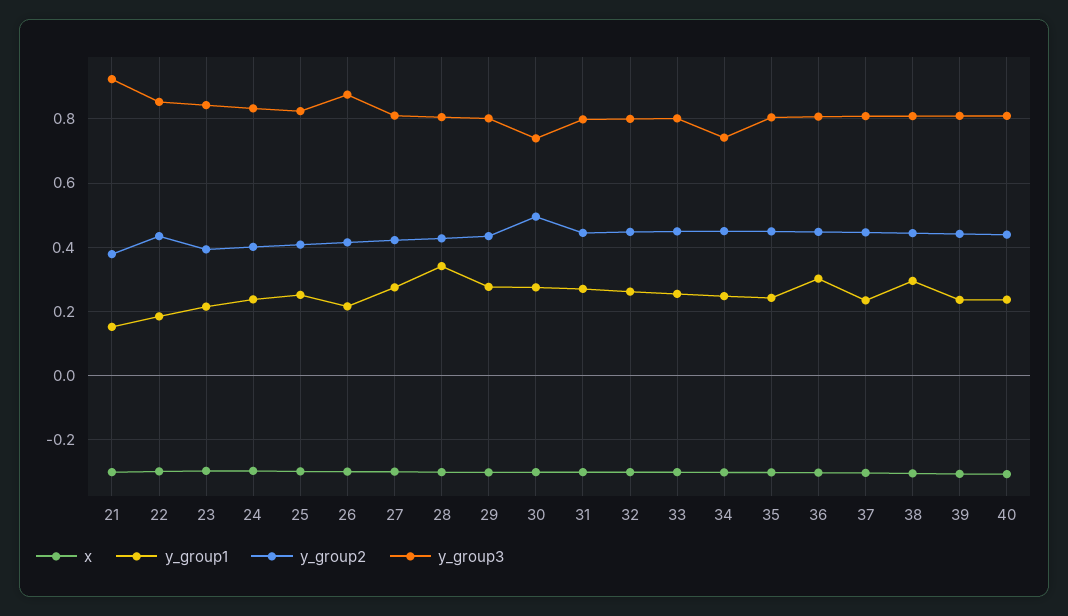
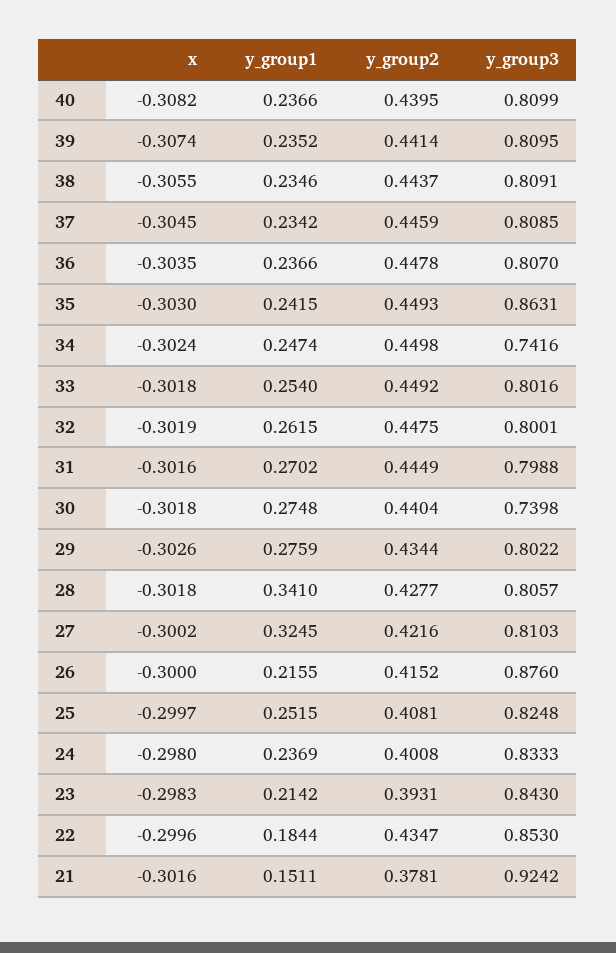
y_group1, 27: 0.28 -> 0.3245
y_group2, 30: 0.5 -> 0.4404
y_group3, 35: 0.8 -> 0.8631
y_group1, 36: 0.3 -> 0.2366
y_group1, 38: 0.3 -> 0.2346

